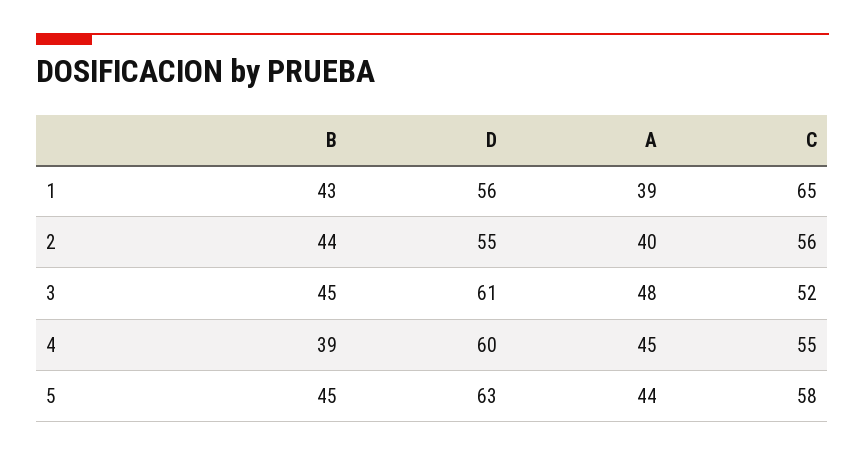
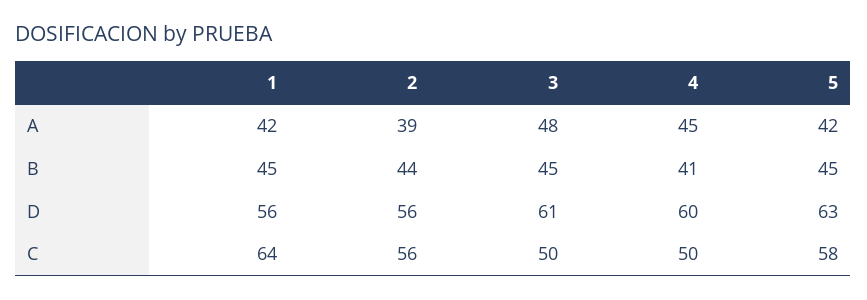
B, 1: 43 -> 45
A, 1: 39 -> 42
C, 1: 65 -> 64
D, 2: 55 -> 56
A, 2: 40 -> 39
C, 3: 52 -> 50
B, 4: 39 -> 41
C, 4: 55 -> 50
A, 5: 44 -> 42

